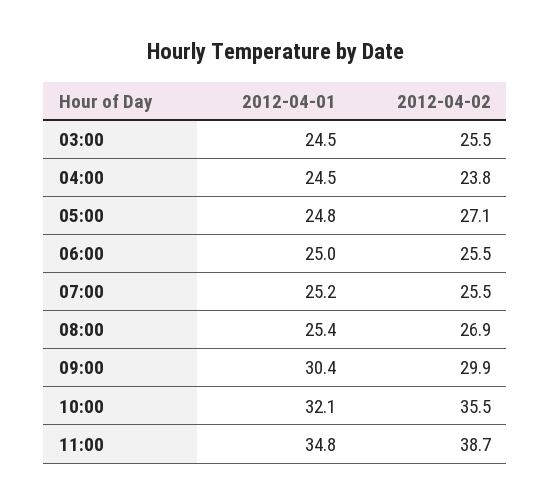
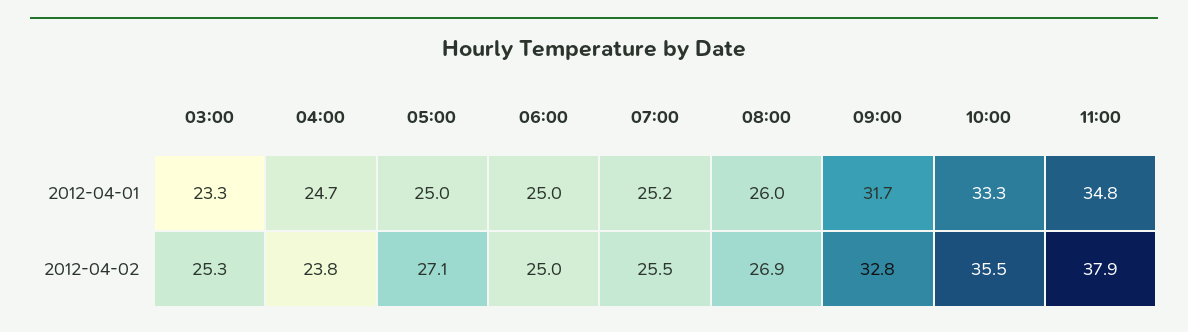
2012-04-01, 03:00: 24.5 -> 23.3
2012-04-02, 03:00: 25.5 -> 25.3
2012-04-01, 04:00: 24.5 -> 24.7
2012-04-01, 05:00: 24.8 -> 25
2012-04-02, 06:00: 25.5 -> 25
2012-04-01, 08:00: 25.4 -> 26
2012-04-01, 09:00: 30.4 -> 31.7
2012-04-02, 09:00: 29.9 -> 32.8
2012-04-01, 10:00: 32.1 -> 33.3
2012-04-02, 11:00: 38.7 -> 37.9

